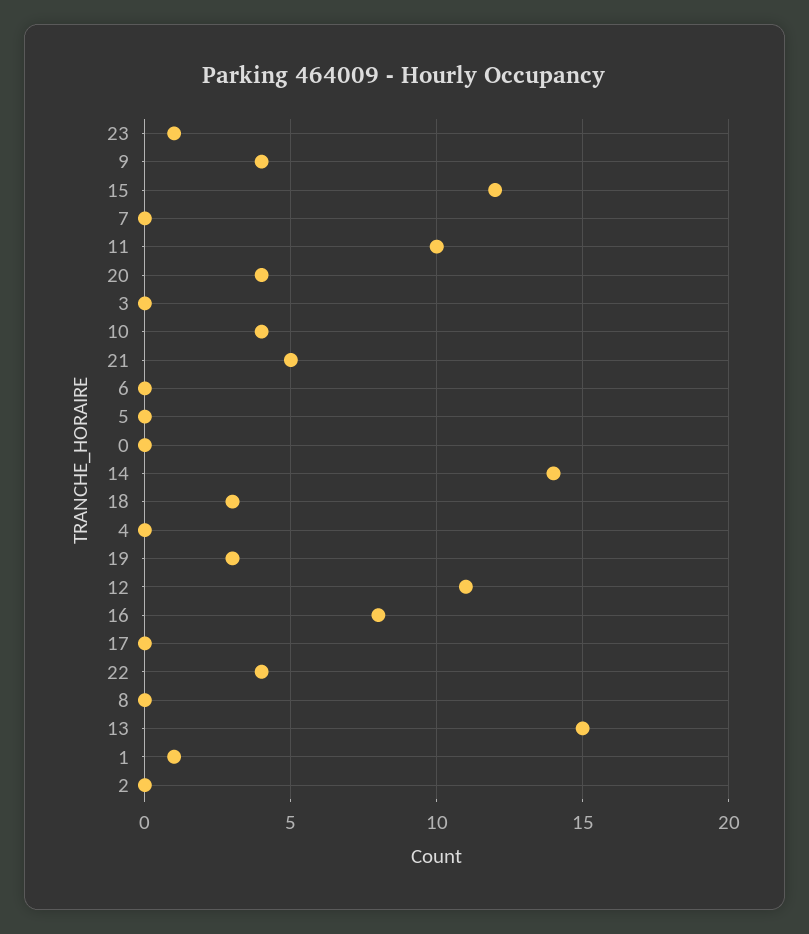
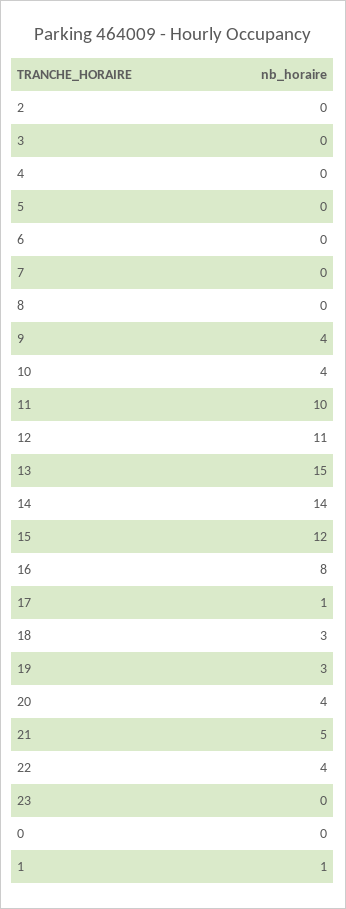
23: 1 -> 0
17: 0 -> 1

